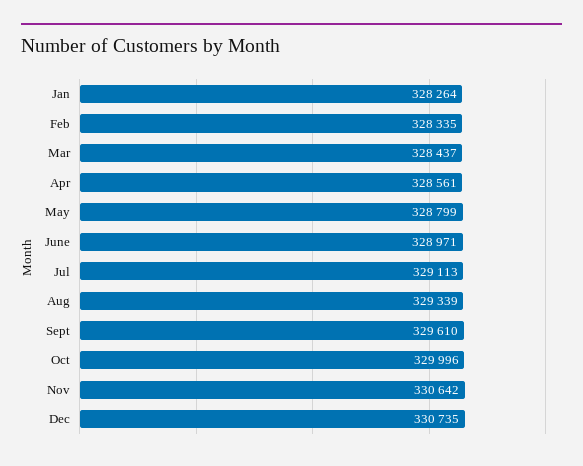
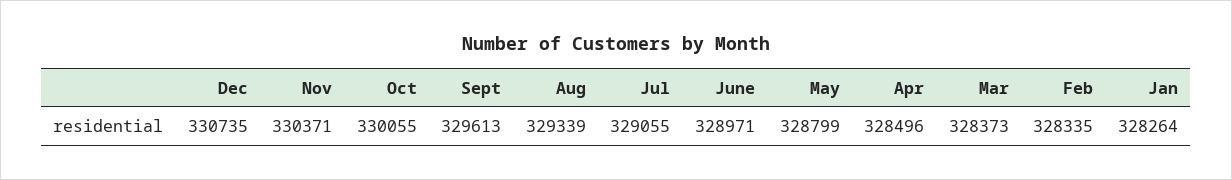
Mar: 328437 -> 328373
Apr: 328561 -> 328496
Jul: 329113 -> 329055
Sept: 329610 -> 329613
Oct: 329996 -> 330055
Nov: 330642 -> 330371

